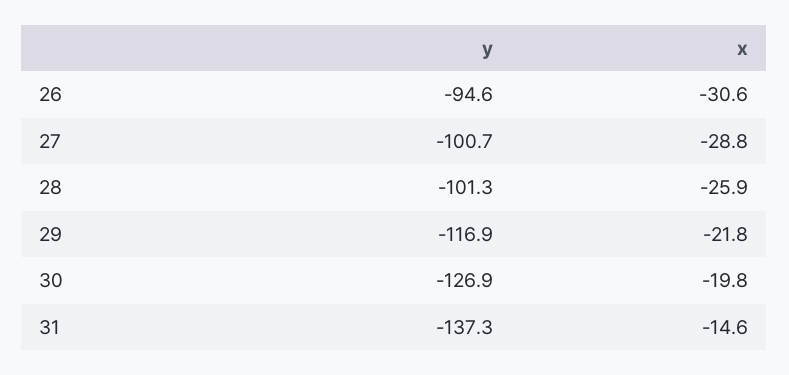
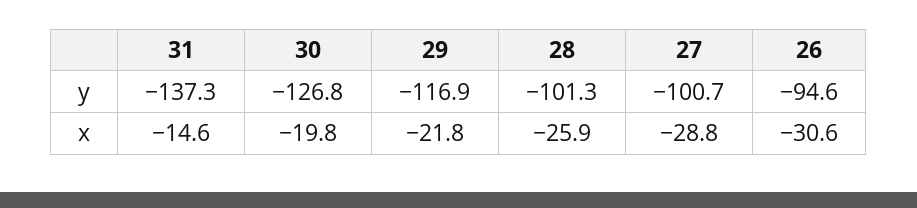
y, 30: -126.9 -> -126.8

